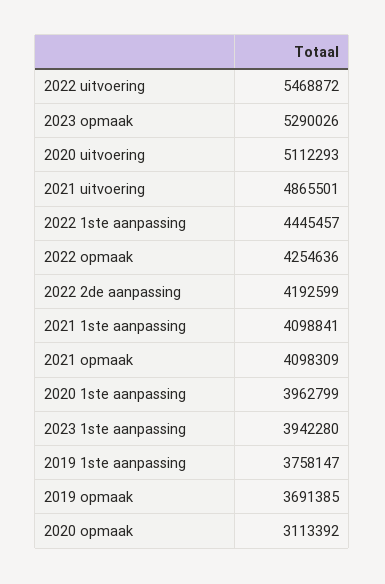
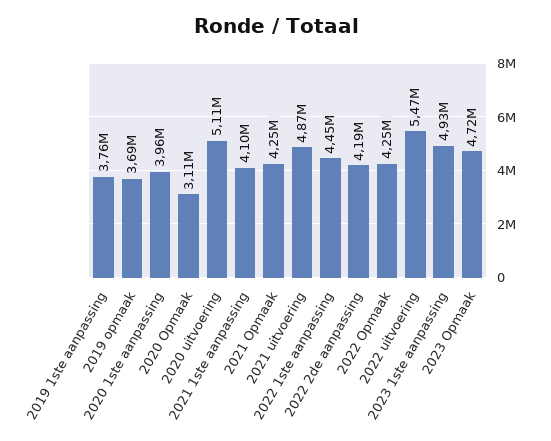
2023 opmaak: 5290026 -> 4720000
2021 opmaak: 4098309 -> 4250000
2023 1ste aanpassing: 3942280 -> 4930000

